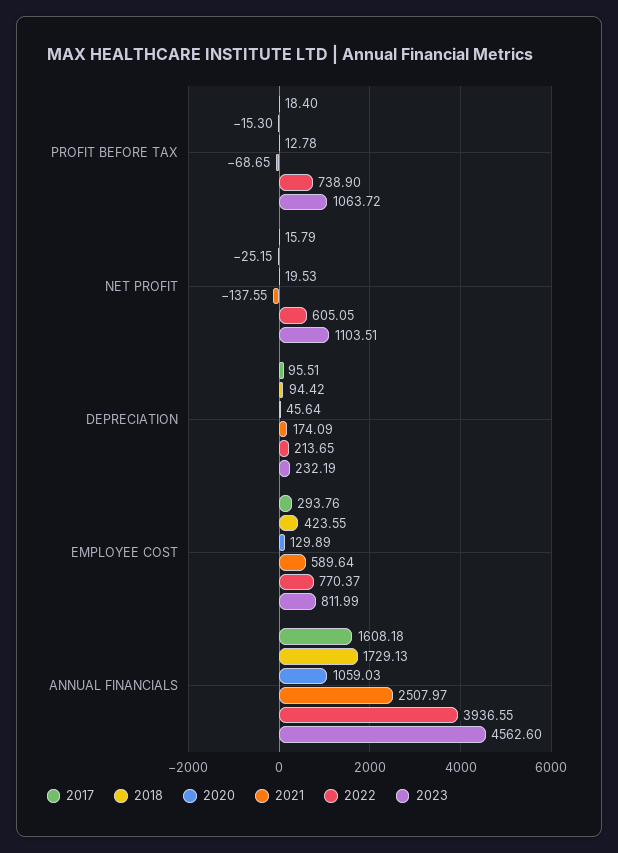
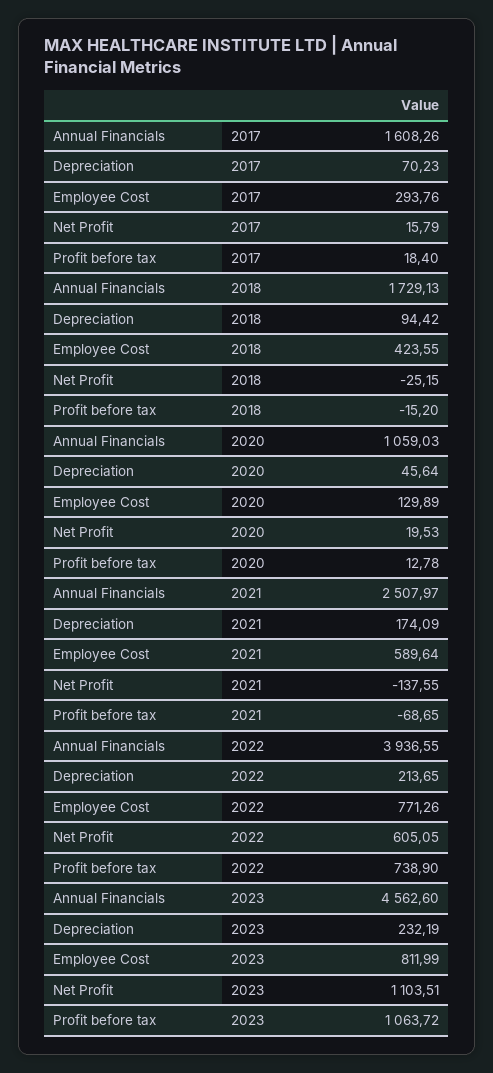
2018, PROFIT BEFORE TAX: -15.3 -> -15.2
2017, DEPRECIATION: 95.51 -> 70.23
2022, EMPLOYEE COST: 770.37 -> 771.26
2017, ANNUAL FINANCIALS: 1608.18 -> 1608.26

